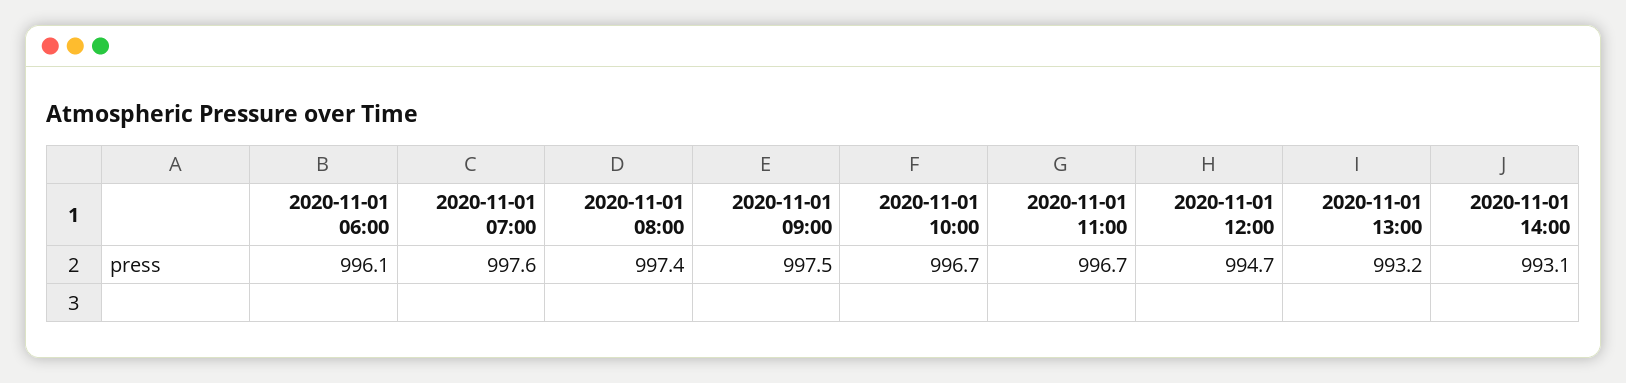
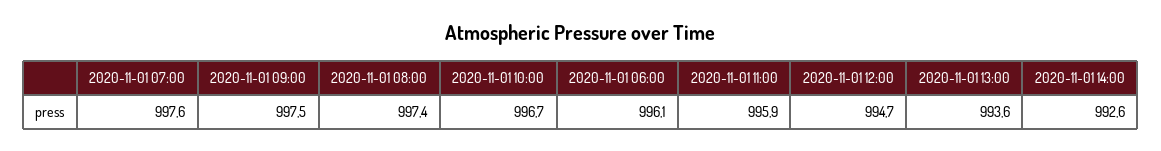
2020-11-01 11:00: 996.7 -> 995.9
2020-11-01 13:00: 993.2 -> 993.6
2020-11-01 14:00: 993.1 -> 992.6

